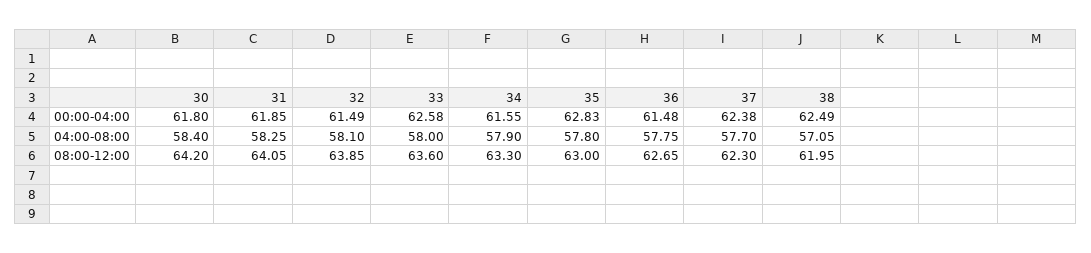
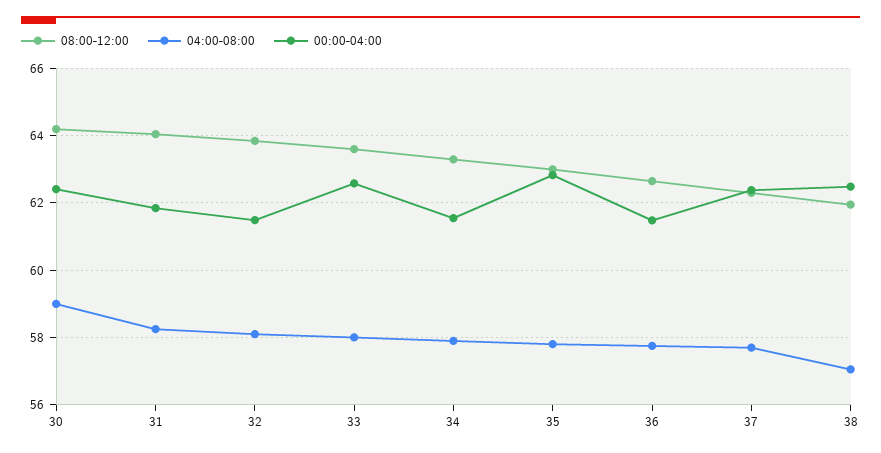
00:00-04:00, 30: 61.8 -> 62.4
04:00-08:00, 30: 58.4 -> 59

